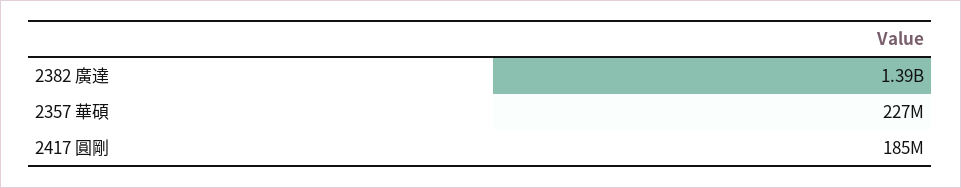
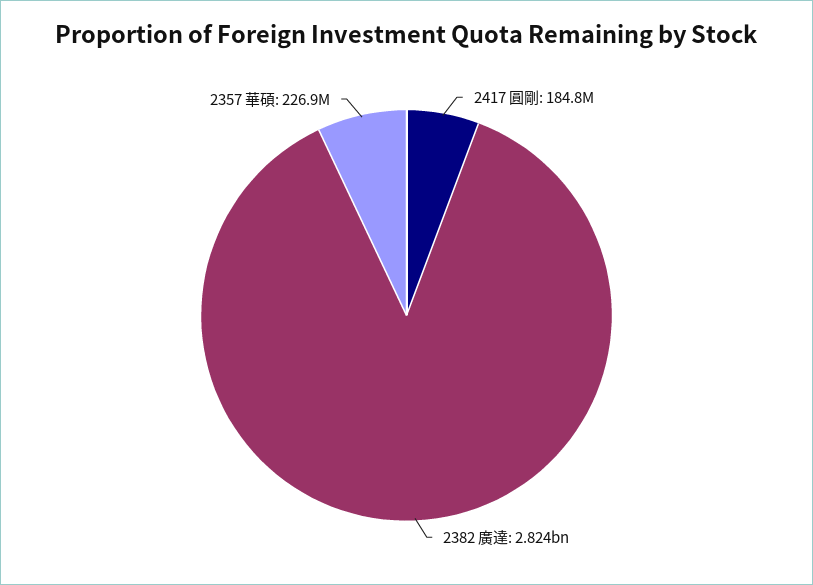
2382 廣達: 1390000000 -> 2824000000

